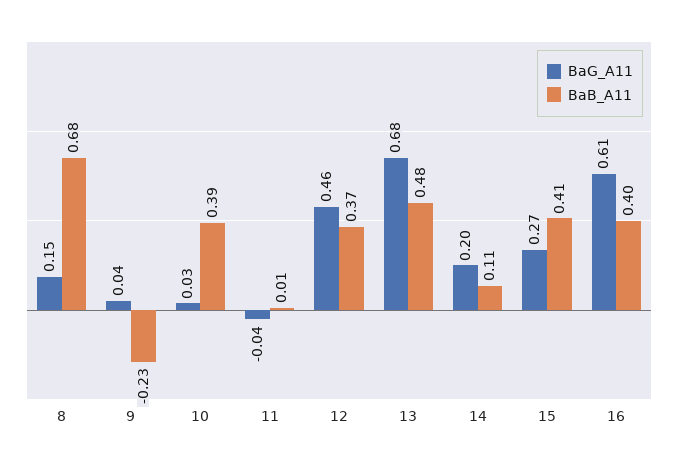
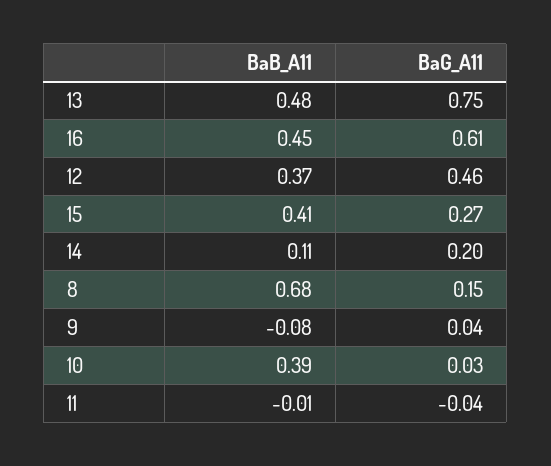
BaB_A11, 9: -0.23 -> -0.08
BaB_A11, 11: 0.01 -> -0.01
BaG_A11, 13: 0.68 -> 0.75
BaB_A11, 16: 0.4 -> 0.45

